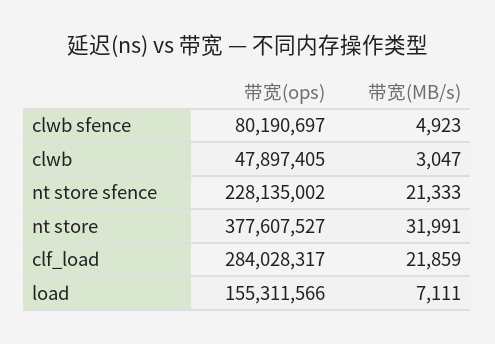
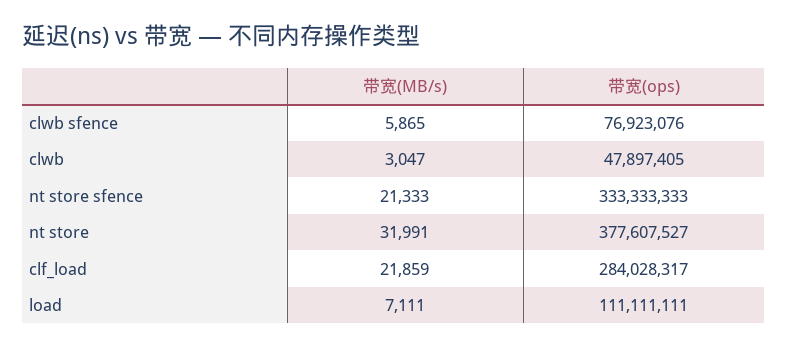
带宽(ops), clwb sfence: 80190697 -> 76923076
带宽(MB/s), clwb sfence: 4923 -> 5865
带宽(ops), nt store sfence: 228135002 -> 333333333
带宽(ops), load: 155311566 -> 111111111

